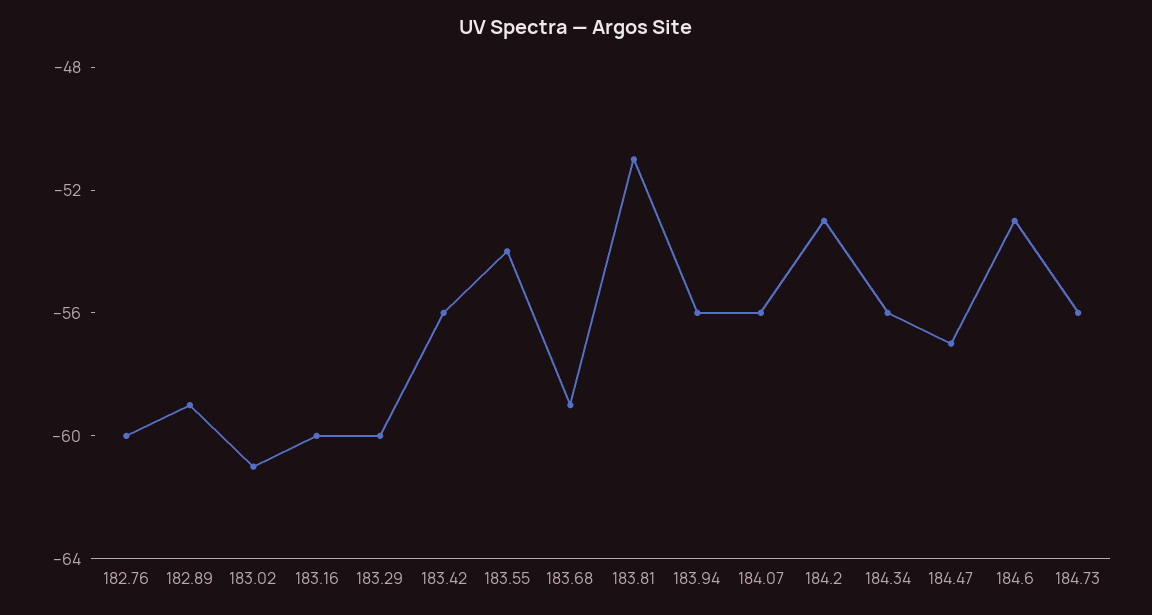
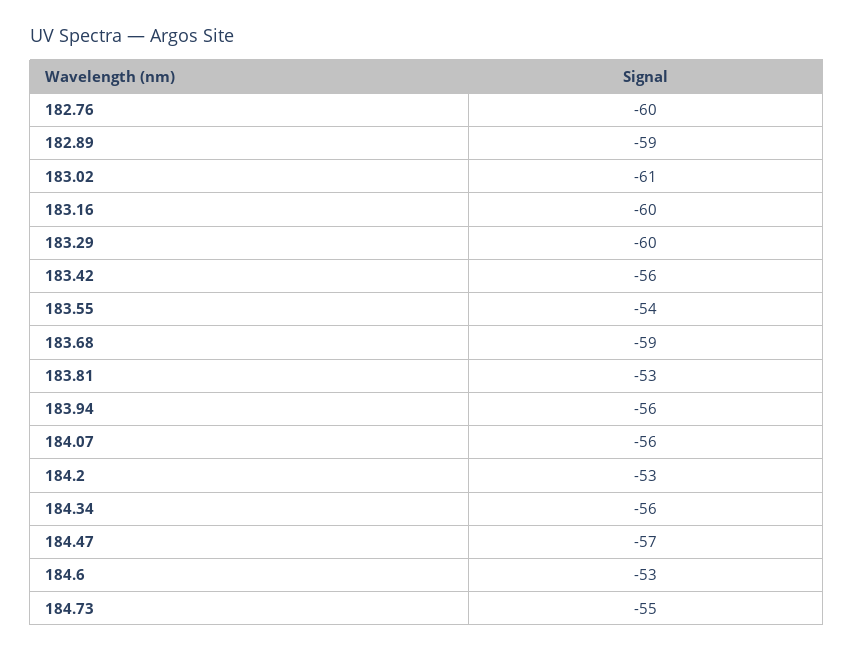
183.81: -51 -> -53
184.73: -56 -> -55

